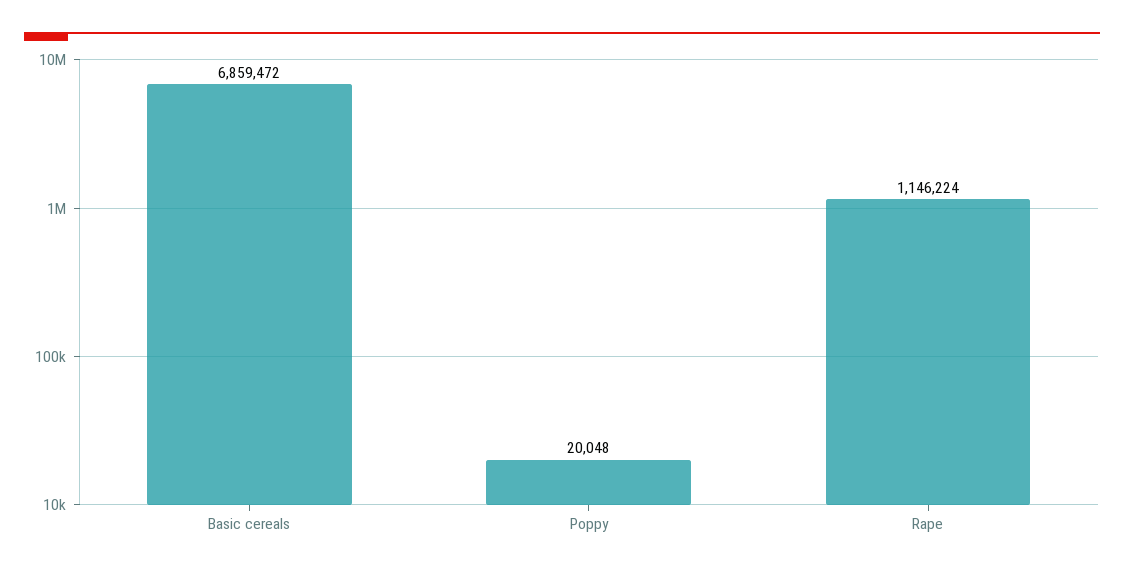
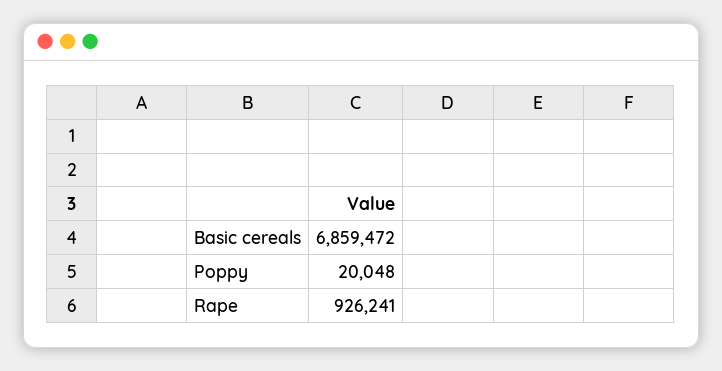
Rape: 1146224 -> 926241

